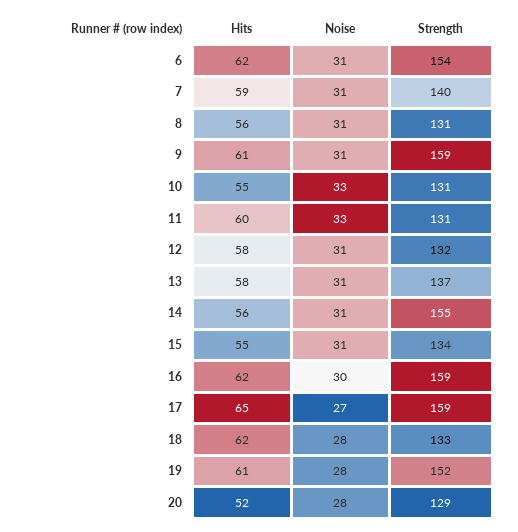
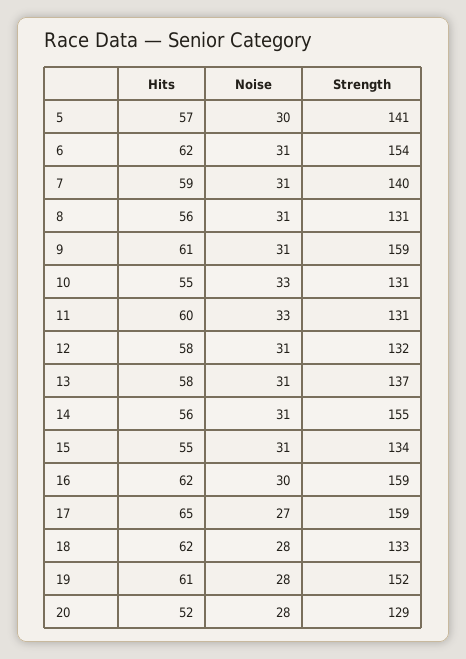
Hits, 5: none -> 57
Noise, 5: none -> 30
Strength, 5: none -> 141

